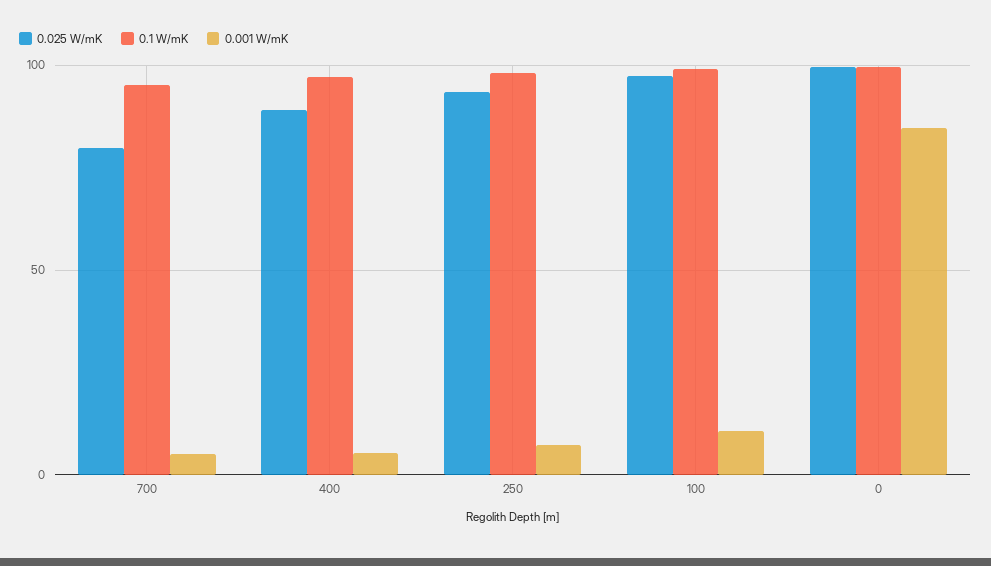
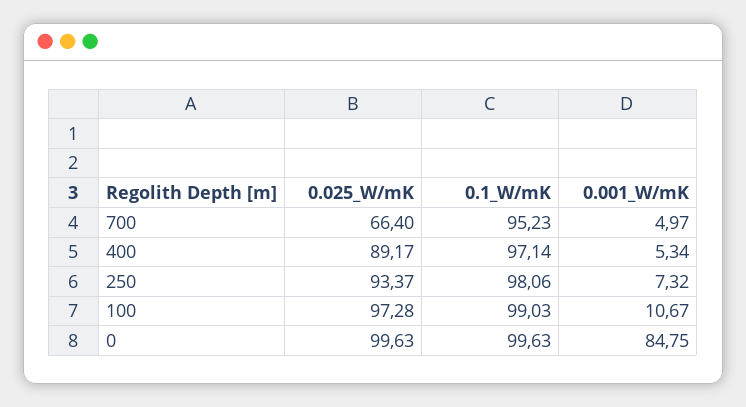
0.025 W/mK, 700: 80 -> 66.4

